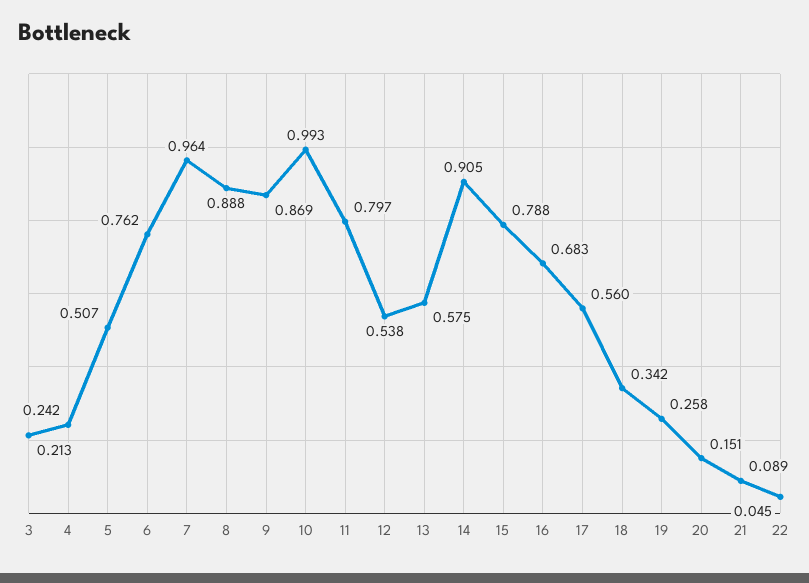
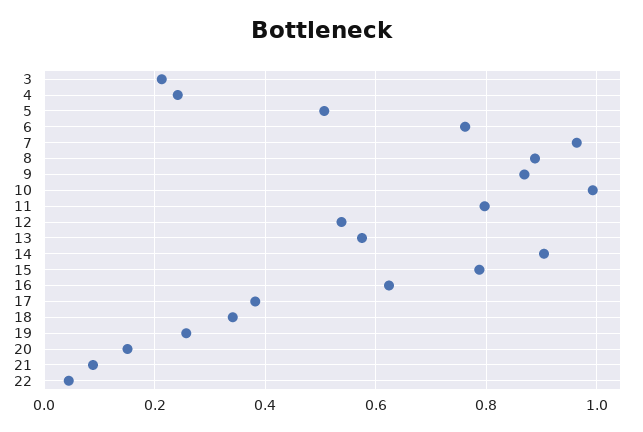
16: 0.683 -> 0.62
17: 0.56 -> 0.38

